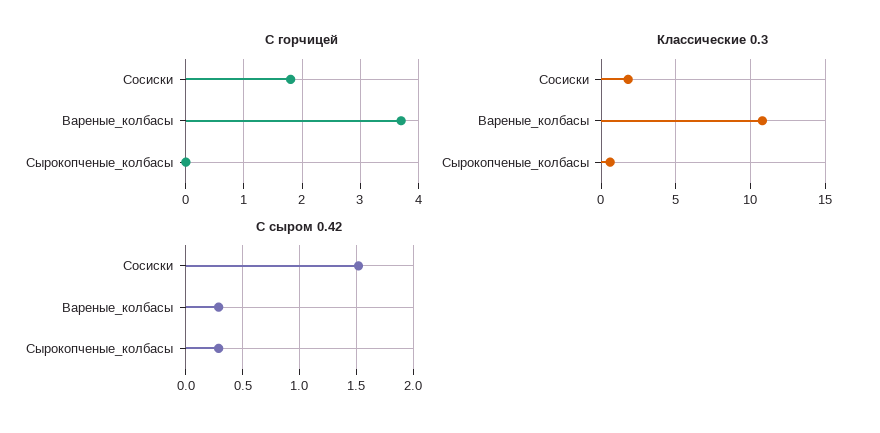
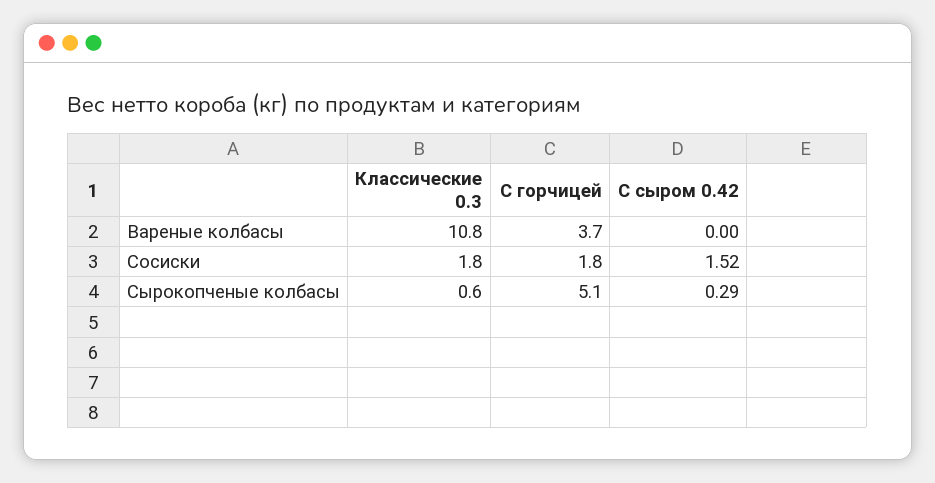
С горчицей, Сырокопченые_колбасы: 0 -> 5.1
С сыром 0.42, Вареные_колбасы: 0.3 -> 0

